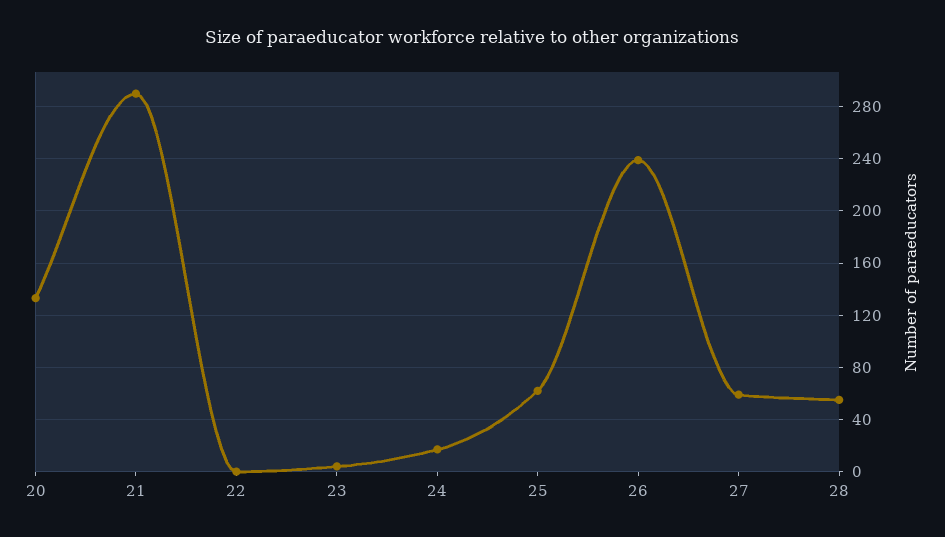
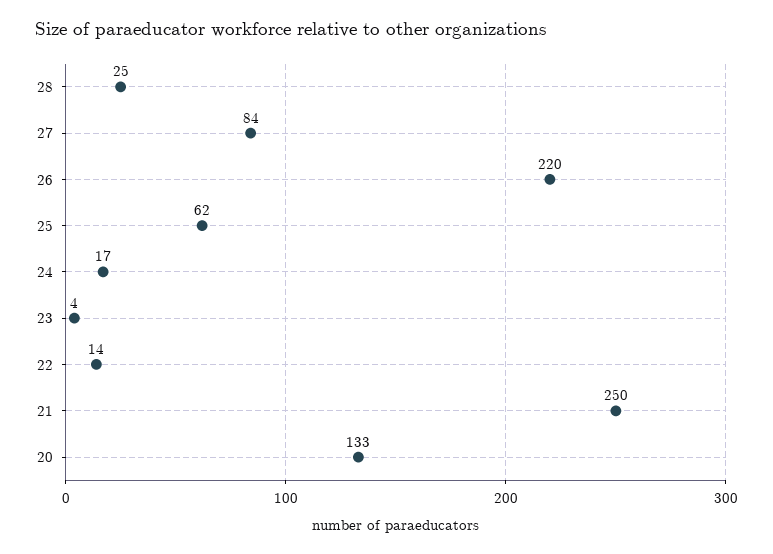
21: 290 -> 250
22: 0 -> 14
26: 240 -> 220
27: 60 -> 84
28: 55 -> 25

